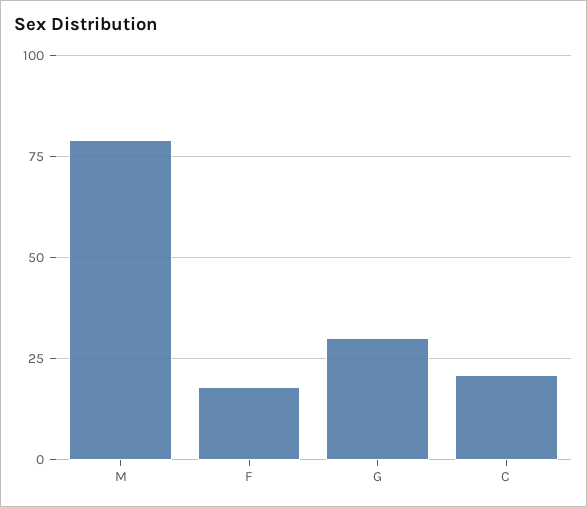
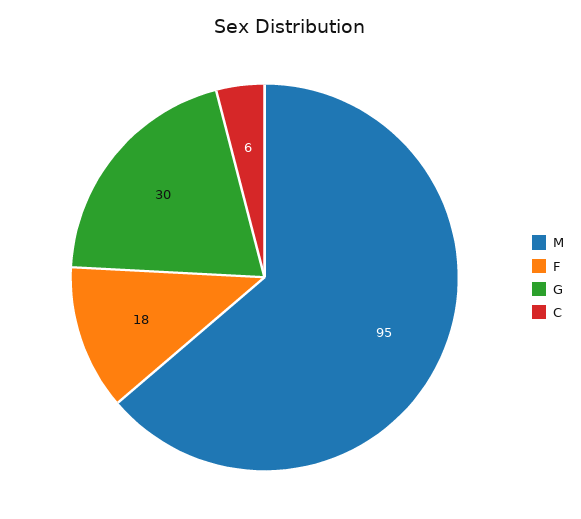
M: 80 -> 95
C: 20 -> 6

